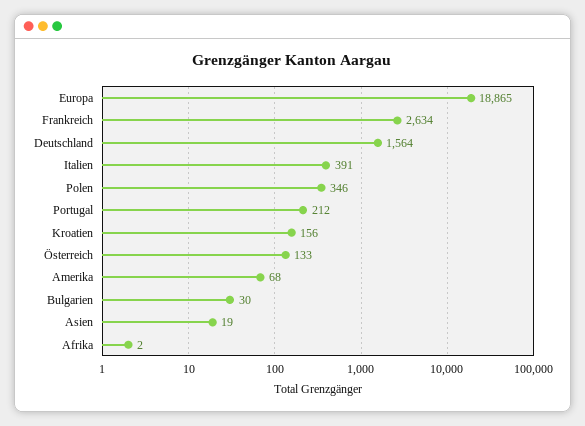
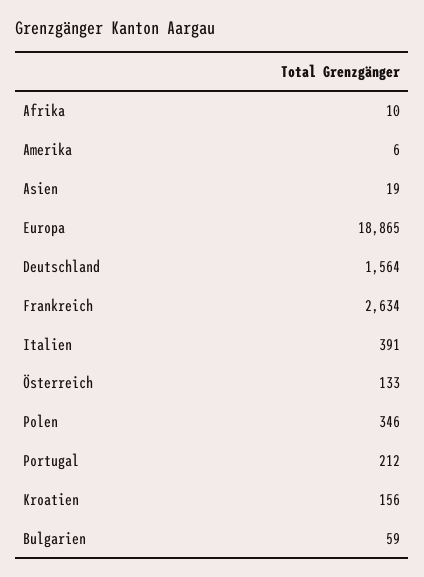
Amerika: 68 -> 6
Bulgarien: 30 -> 59
Afrika: 2 -> 10

